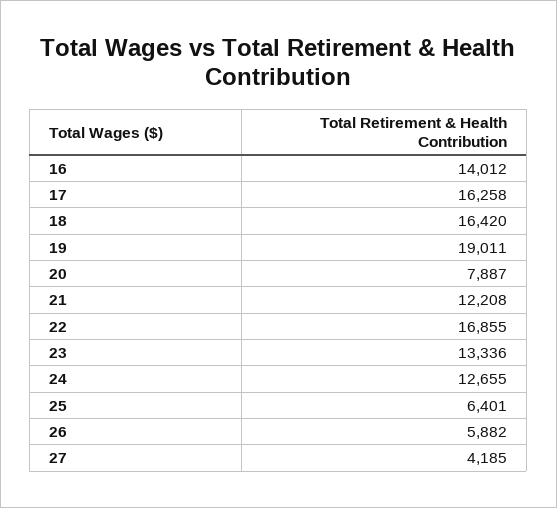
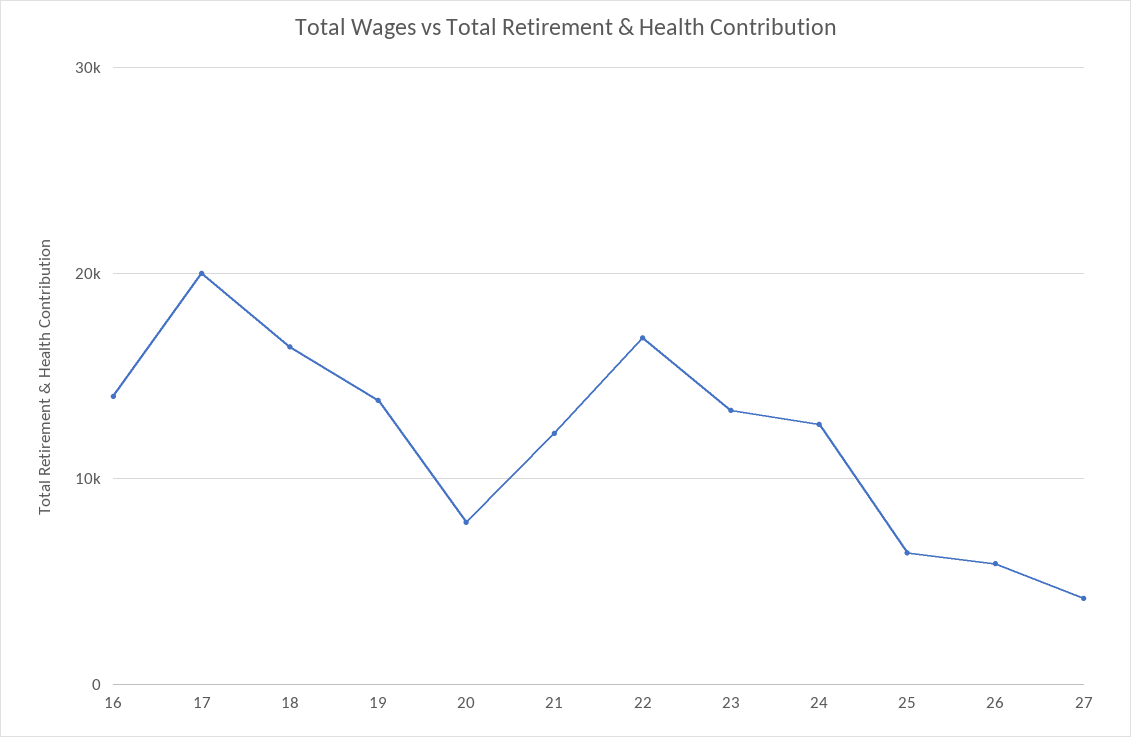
17: 16258 -> 20000
19: 19011 -> 14000

